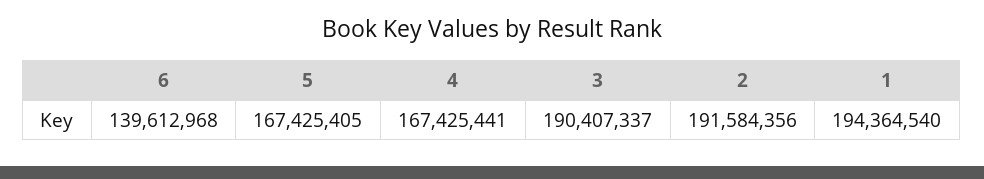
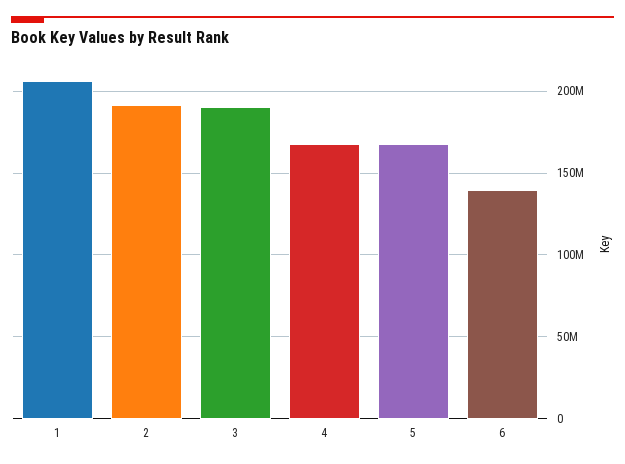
1: 194364540 -> 205000000

